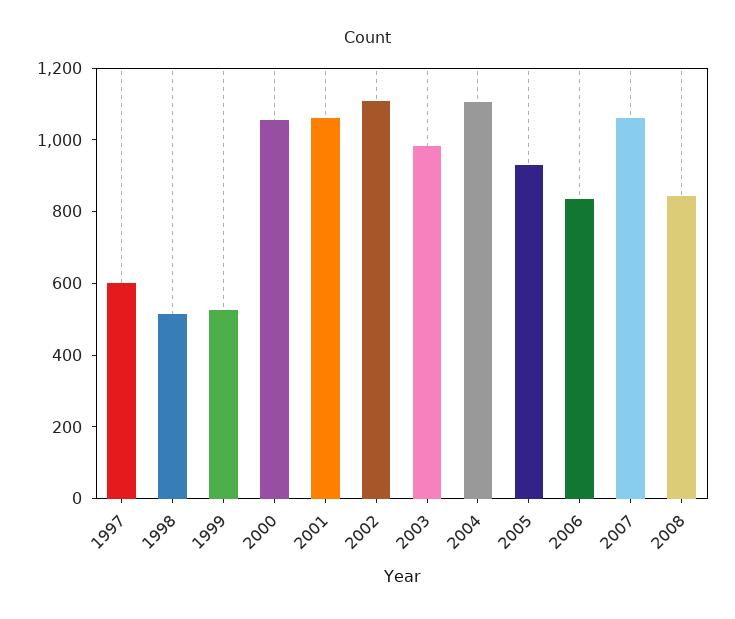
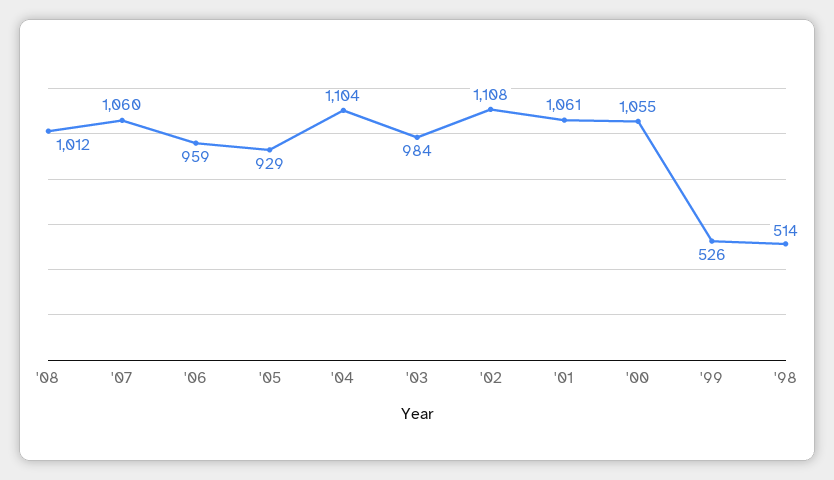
1997: 600 -> none
2006: 850 -> 959
2008: 850 -> 1012

